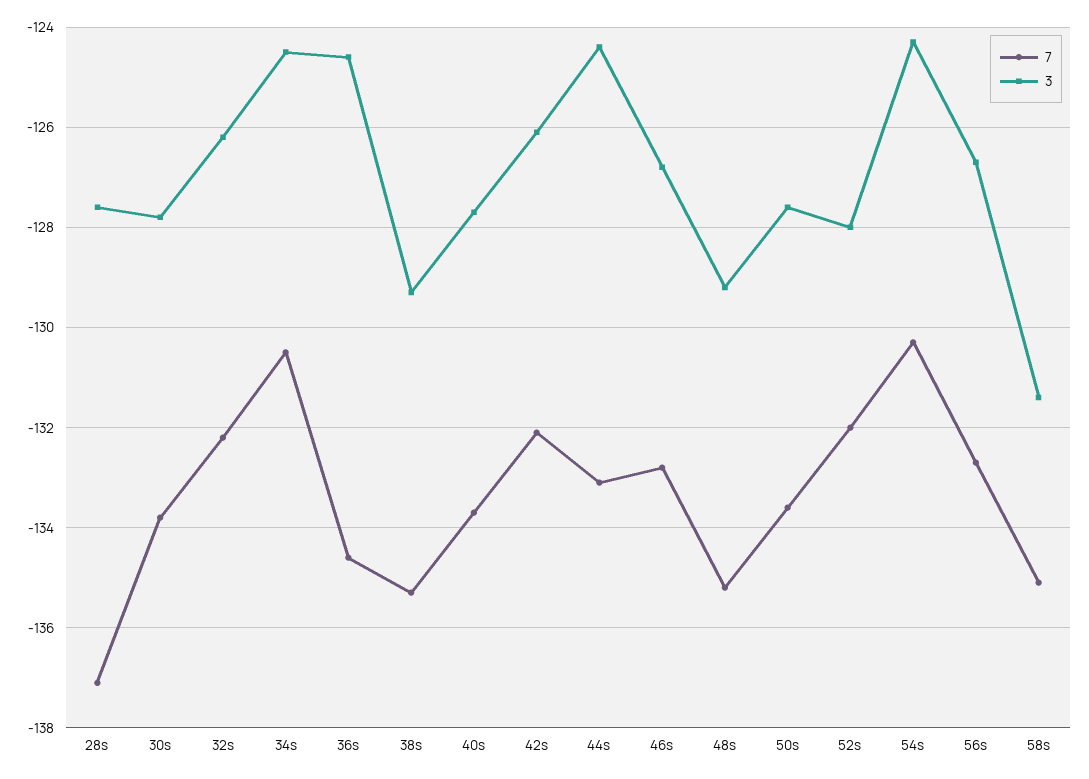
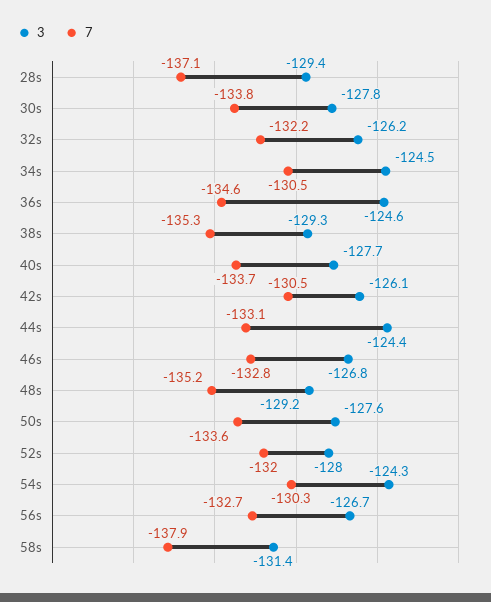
3, 28s: -127.5 -> -129.4
7, 42s: -132 -> -130.5
7, 58s: -135 -> -137.9

